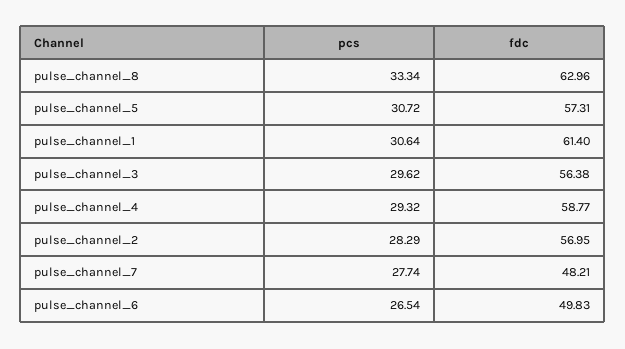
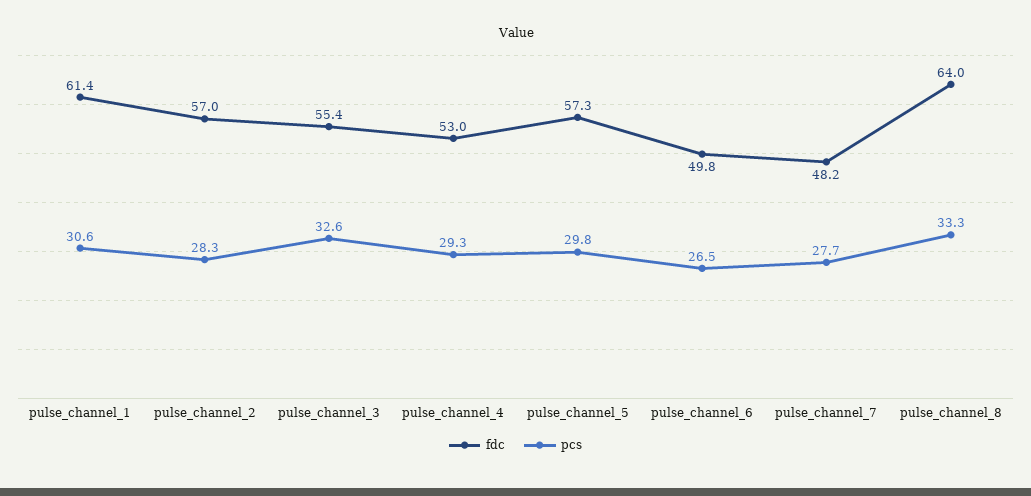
fdc, pulse_channel_8: 62.96 -> 64
pcs, pulse_channel_5: 30.72 -> 29.8
pcs, pulse_channel_3: 29.62 -> 32.6
fdc, pulse_channel_3: 56.38 -> 55.4
fdc, pulse_channel_4: 58.77 -> 53

